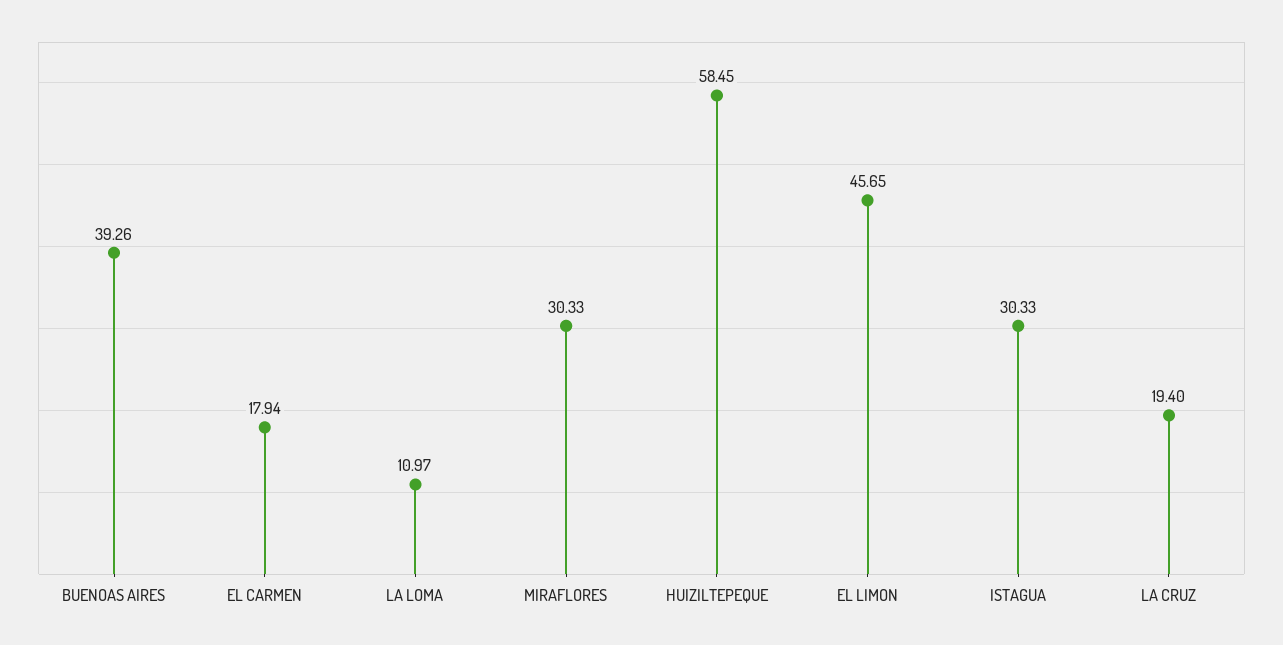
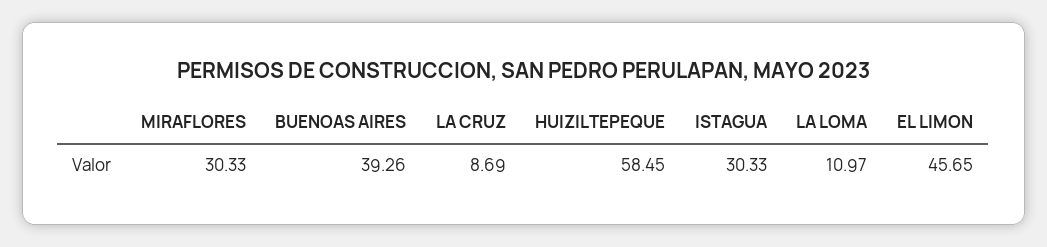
EL CARMEN: 17.94 -> none
LA CRUZ: 19.4 -> 8.69

